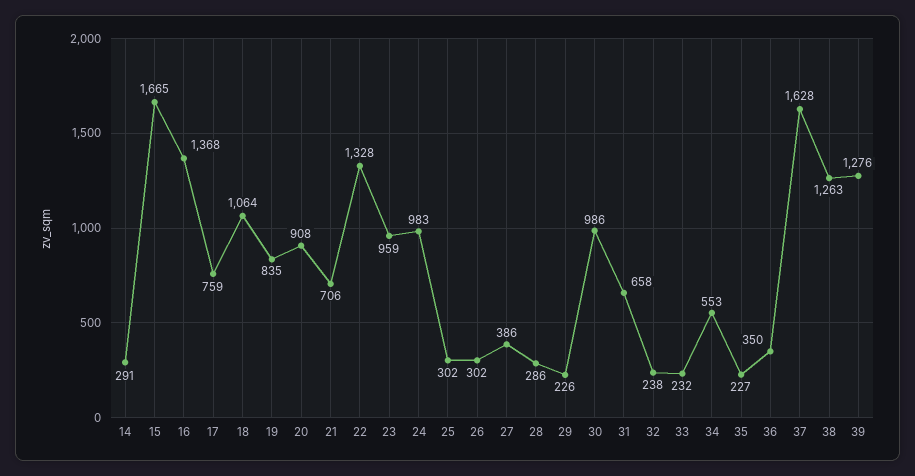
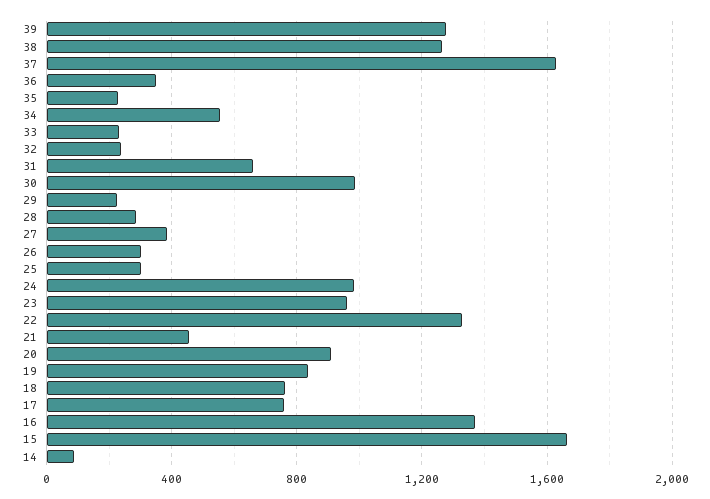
14: 291 -> 100
18: 1064 -> 750
21: 706 -> 450

